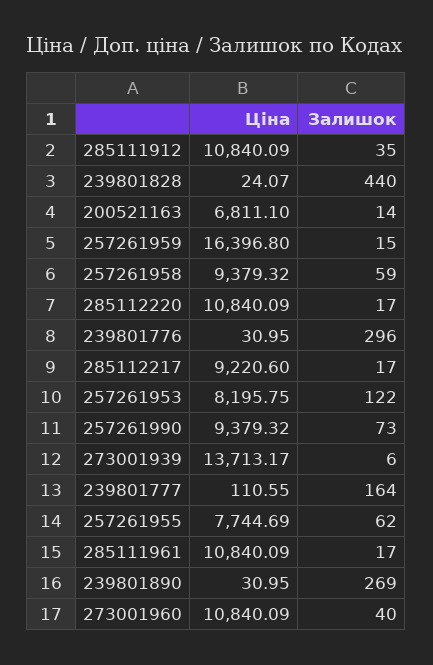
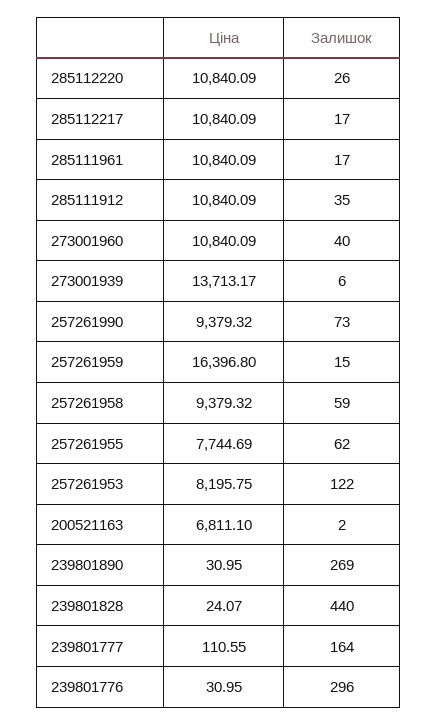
Залишок, 200521163: 14 -> 2
Залишок, 285112220: 17 -> 26
Ціна, 285112217: 9220.6 -> 10840.09

